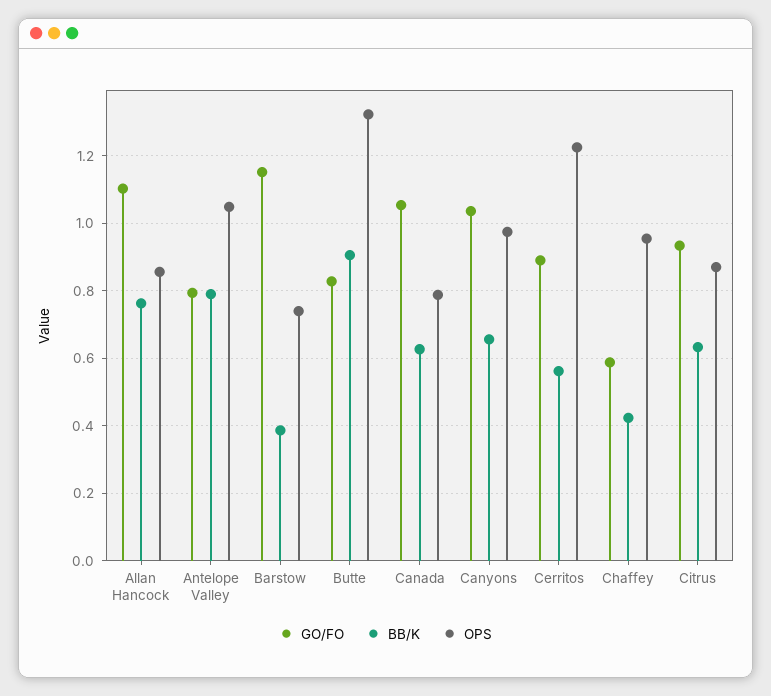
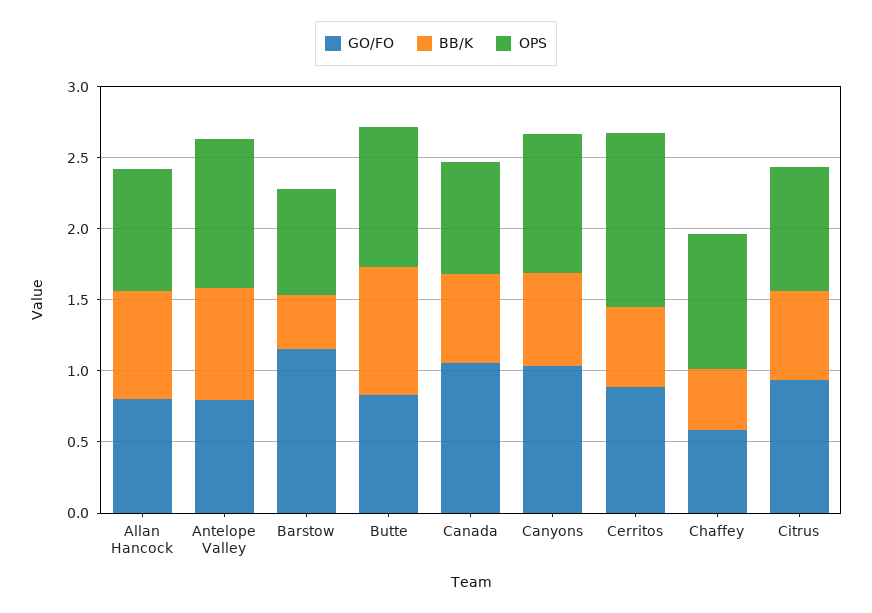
GO/FO, Allan Hancock: 1.1 -> 0.8
OPS, Butte: 1.32 -> 1

